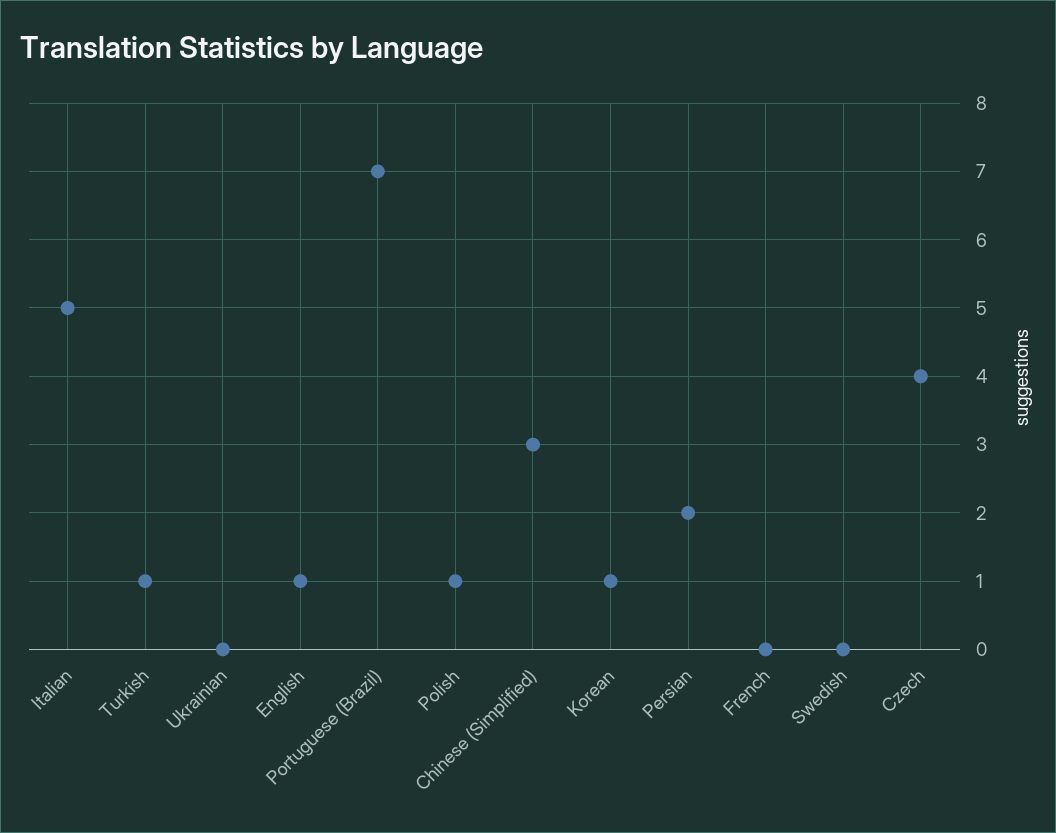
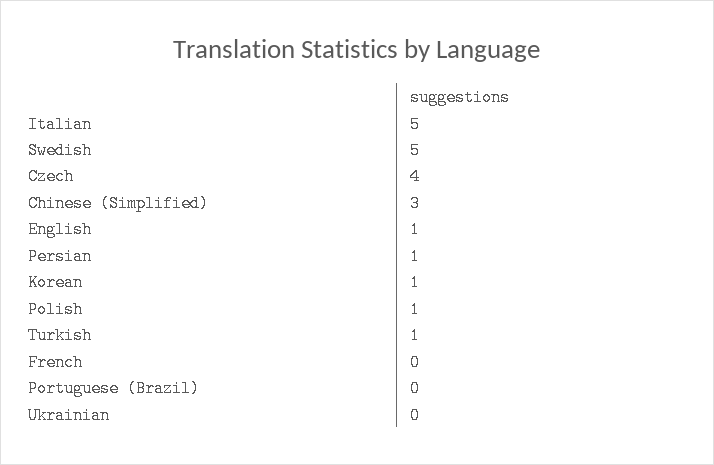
Portuguese (Brazil): 7 -> 0
Persian: 2 -> 1
Swedish: 0 -> 5

